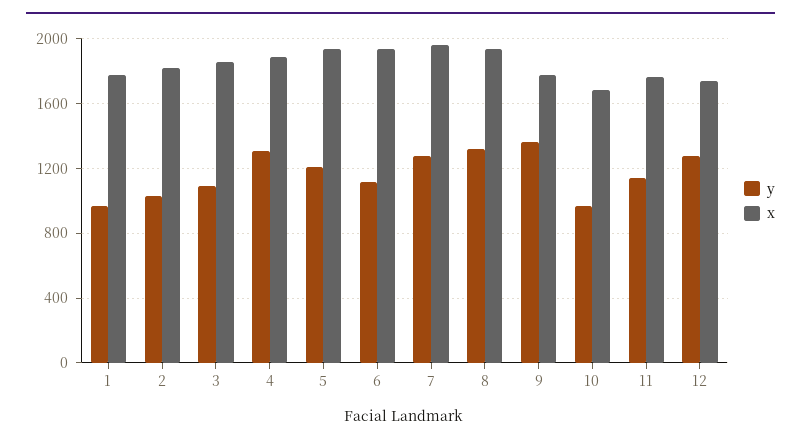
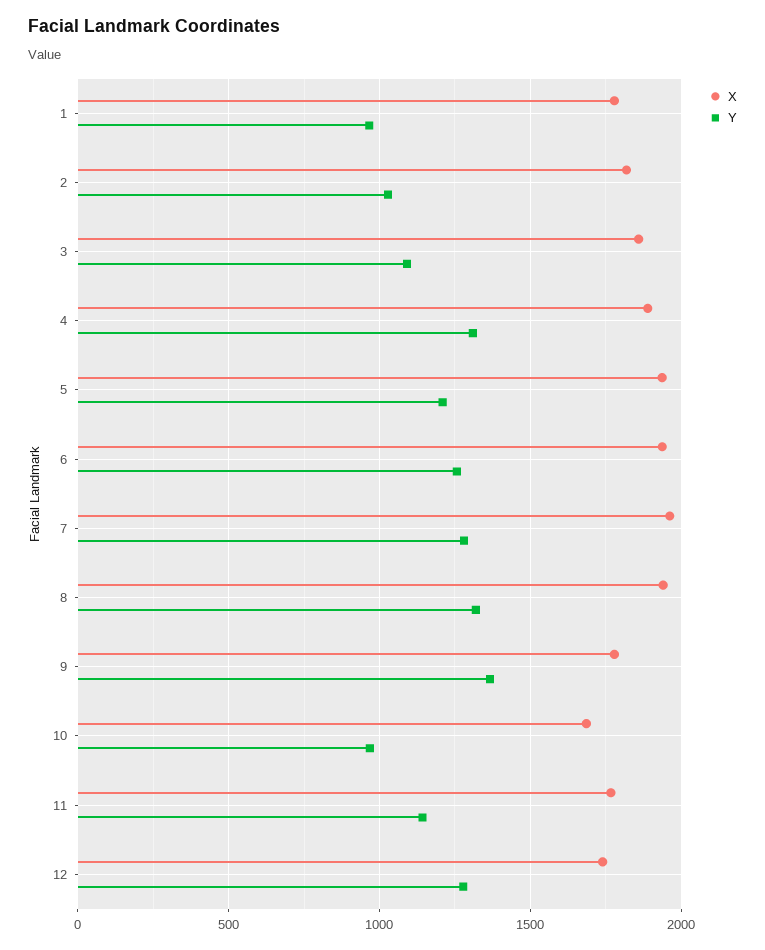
y, 6: 1100 -> 1250

